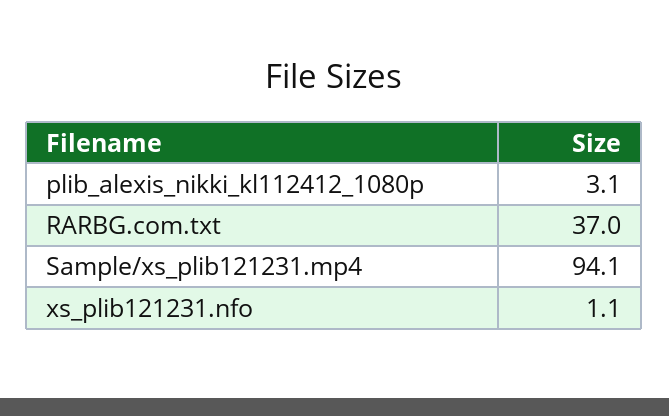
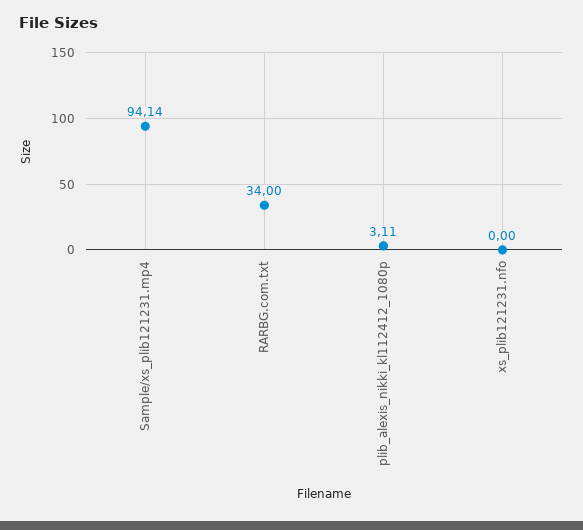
RARBG.com.txt: 37 -> 34
xs_plib121231.nfo: 1.1 -> 0

